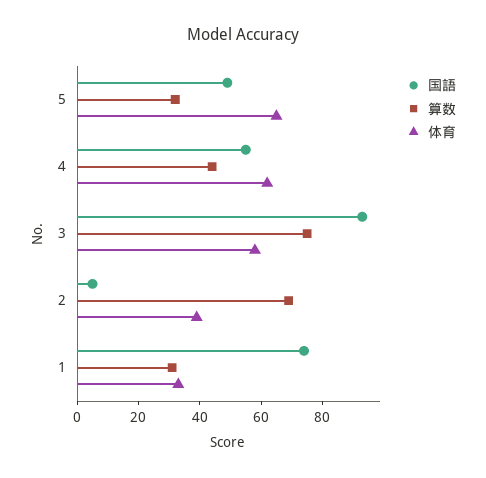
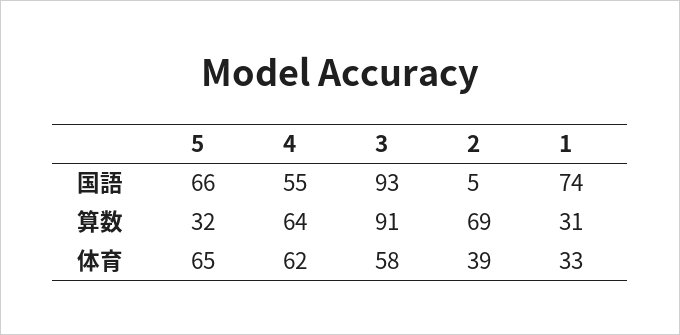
国語, 5: 50 -> 66
算数, 4: 45 -> 64
算数, 3: 75 -> 91

